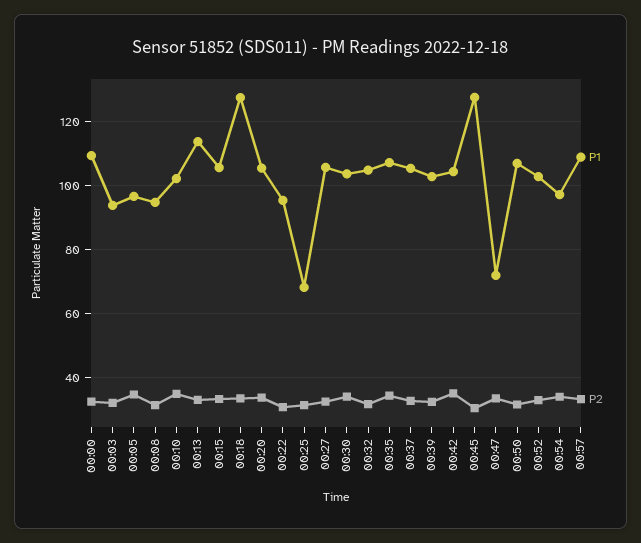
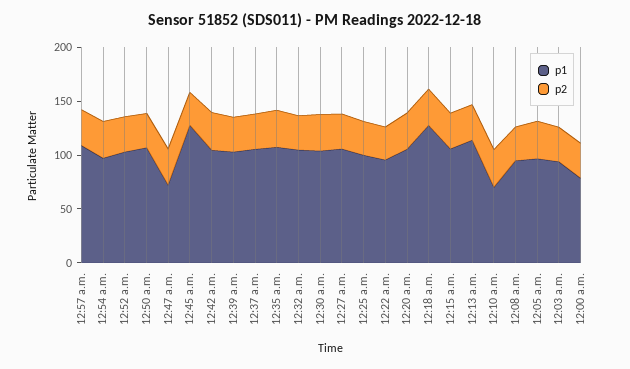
P1, 00:00: 110 -> 80
P1, 00:10: 102 -> 70
P1, 00:25: 68 -> 100

